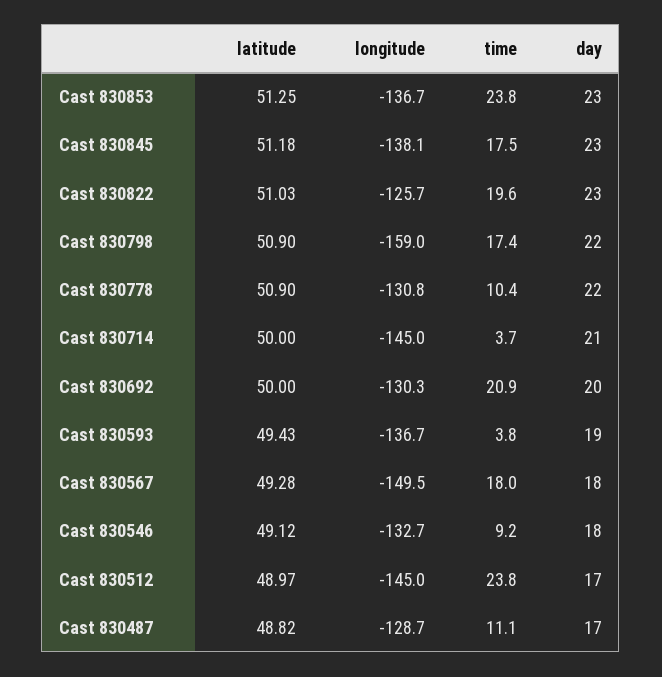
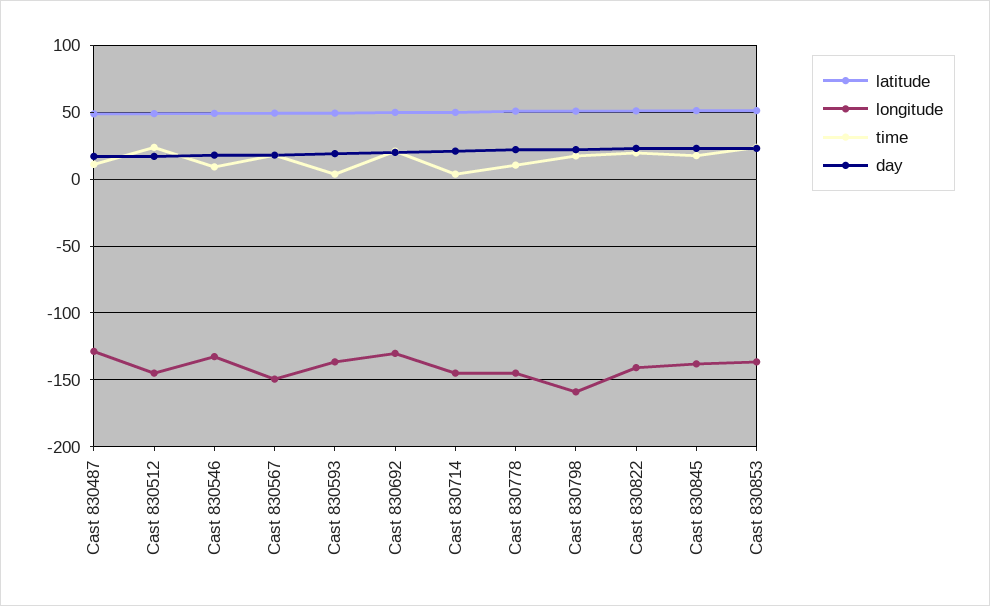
longitude, Cast 830822: -125.7 -> -140
longitude, Cast 830778: -130.8 -> -145

